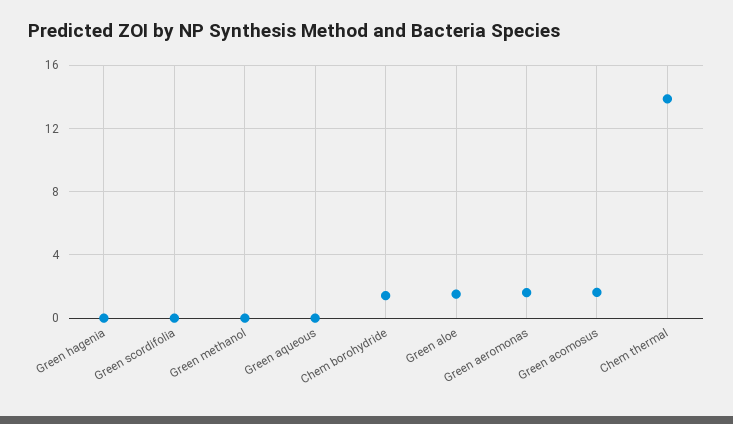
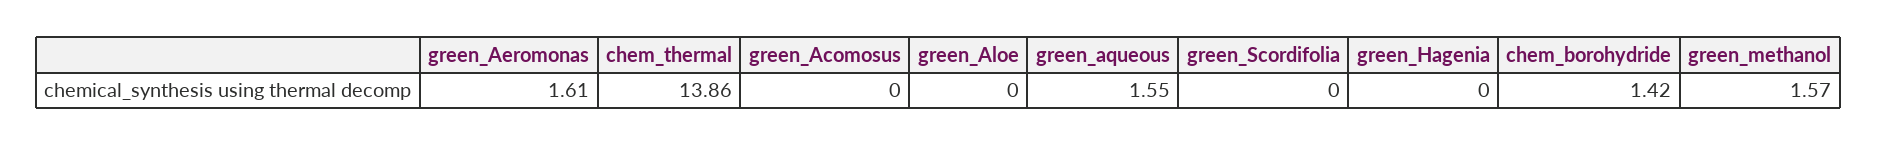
Green methanol: 0 -> 1.57
Green aqueous: 0 -> 1.55
Green aloe: 1.5 -> 0
Green acomosus: 1.5 -> 0

